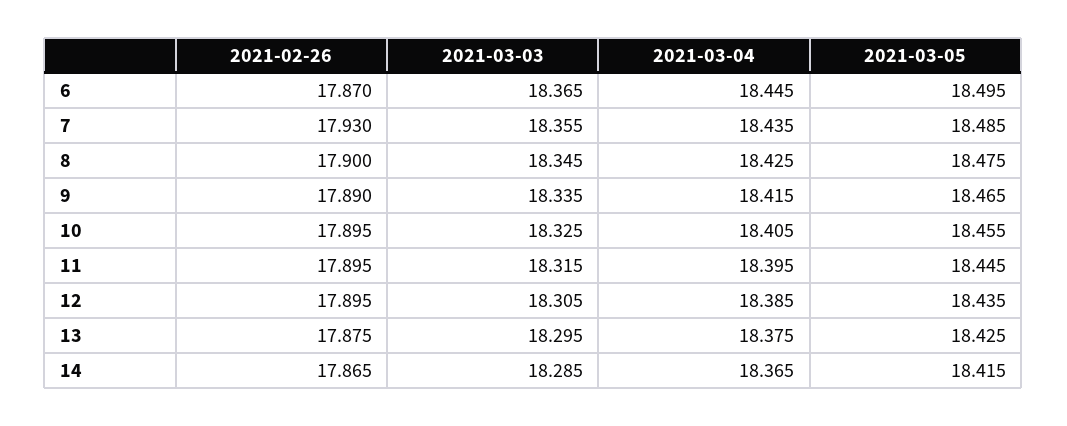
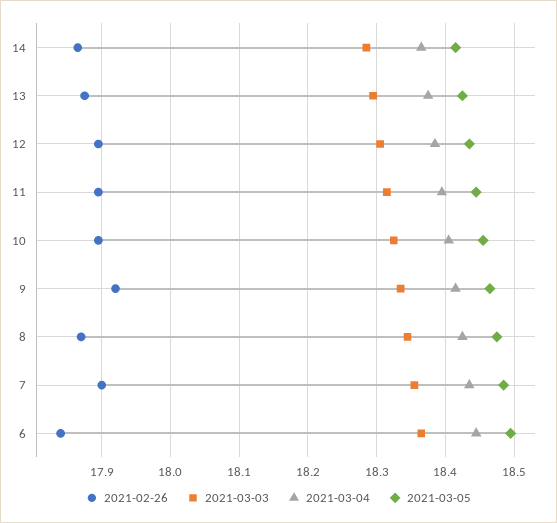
2021-02-26, 6: 17.87 -> 17.84
2021-02-26, 7: 17.93 -> 17.9
2021-02-26, 8: 17.9 -> 17.87
2021-02-26, 9: 17.89 -> 17.92

